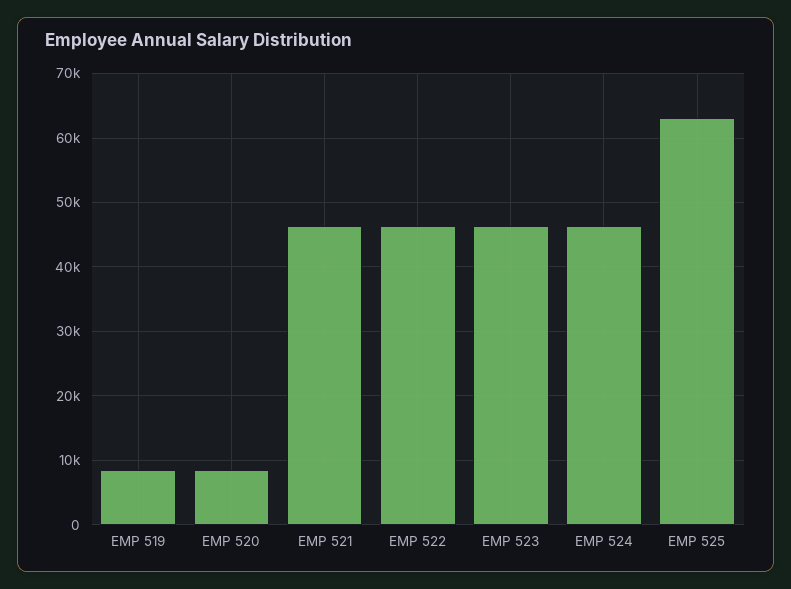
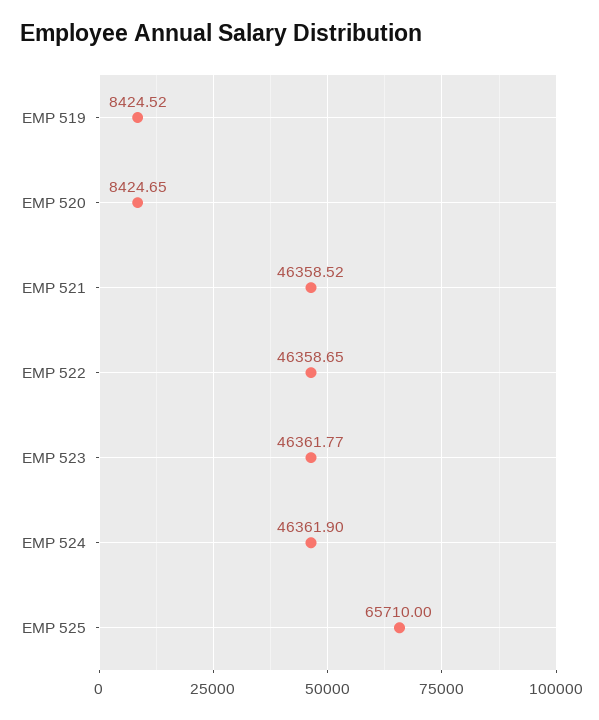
EMP 525: 63000 -> 65710

